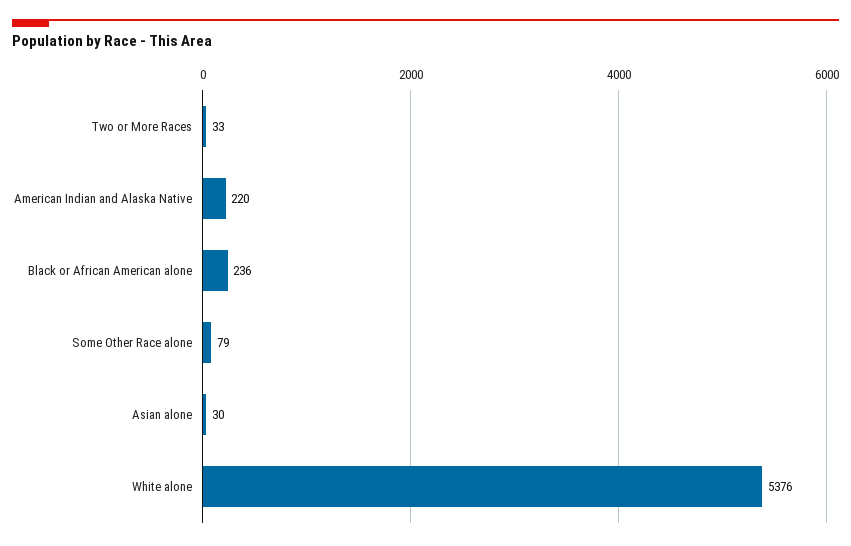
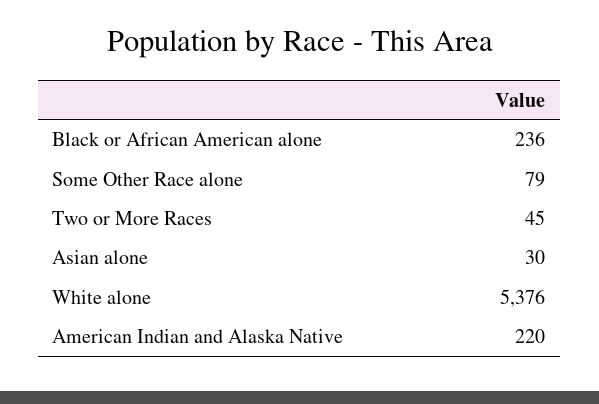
Two or More Races: 33 -> 45

